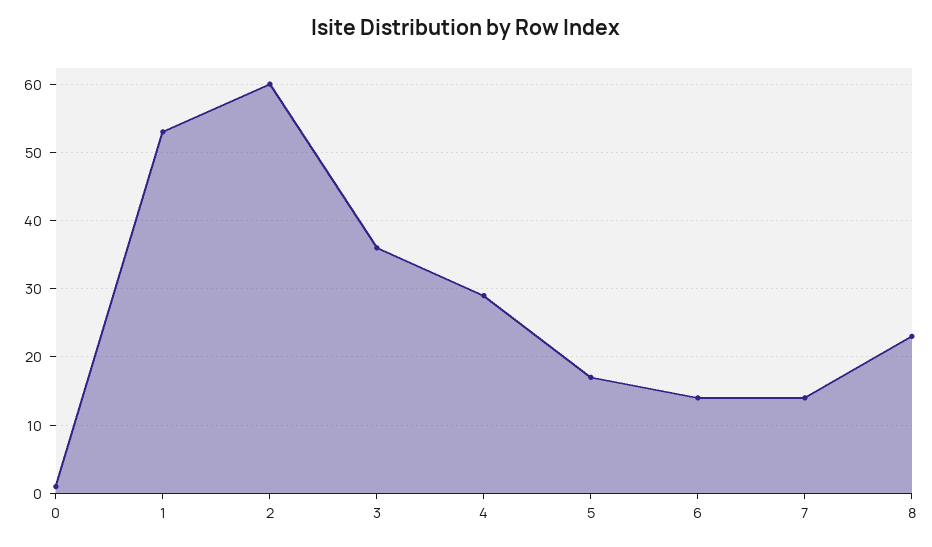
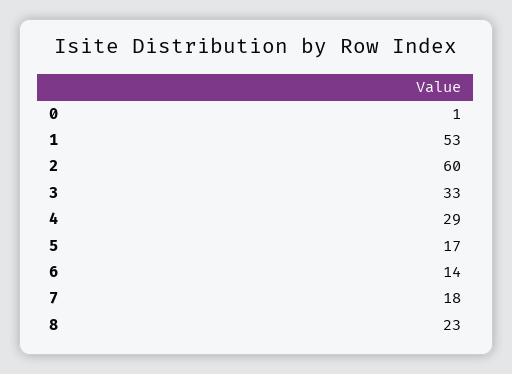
3: 36 -> 33
7: 14 -> 18

